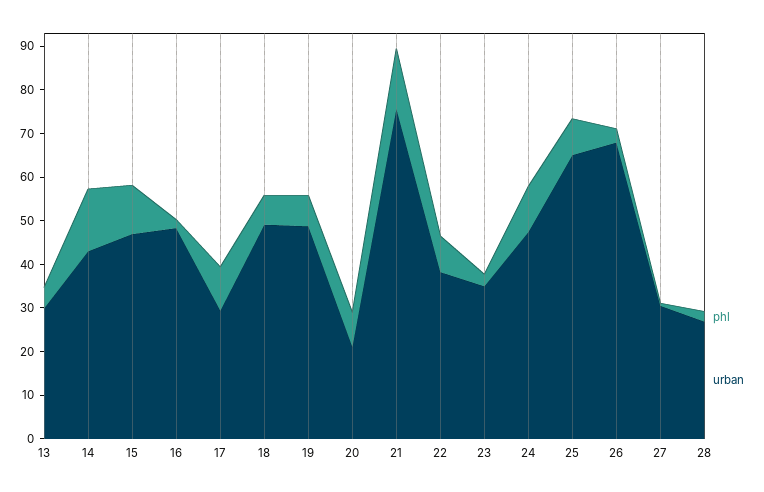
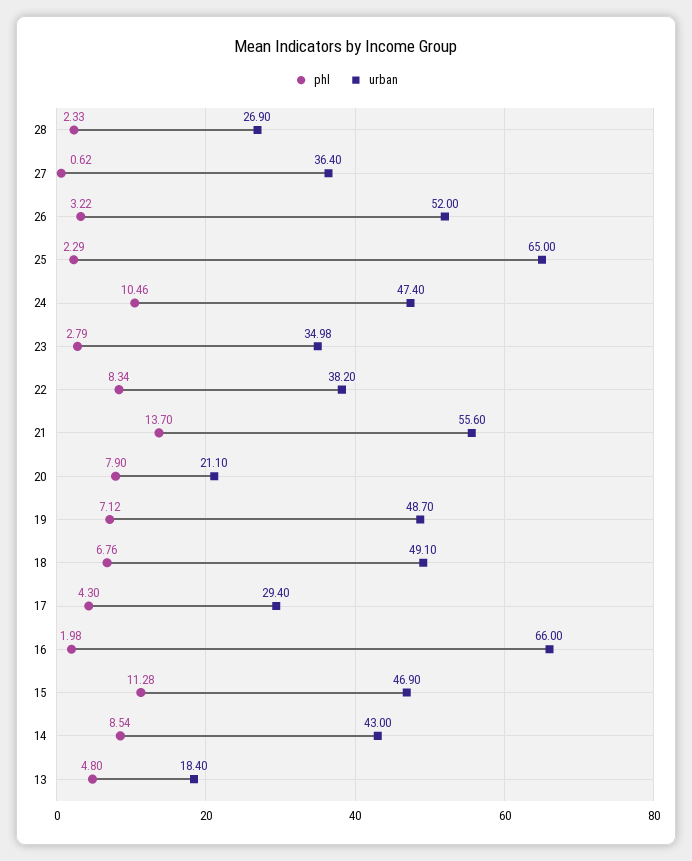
urban, 13: 30 -> 18.4
phl, 14: 14 -> 8.54
urban, 16: 48 -> 66
phl, 17: 10 -> 4.3
urban, 21: 76 -> 55.6
phl, 25: 8 -> 2.29
urban, 26: 68 -> 52
urban, 27: 30 -> 36.4

